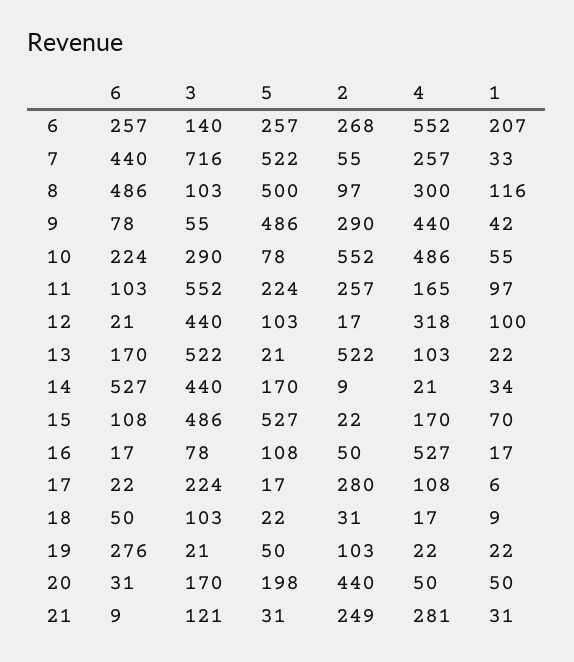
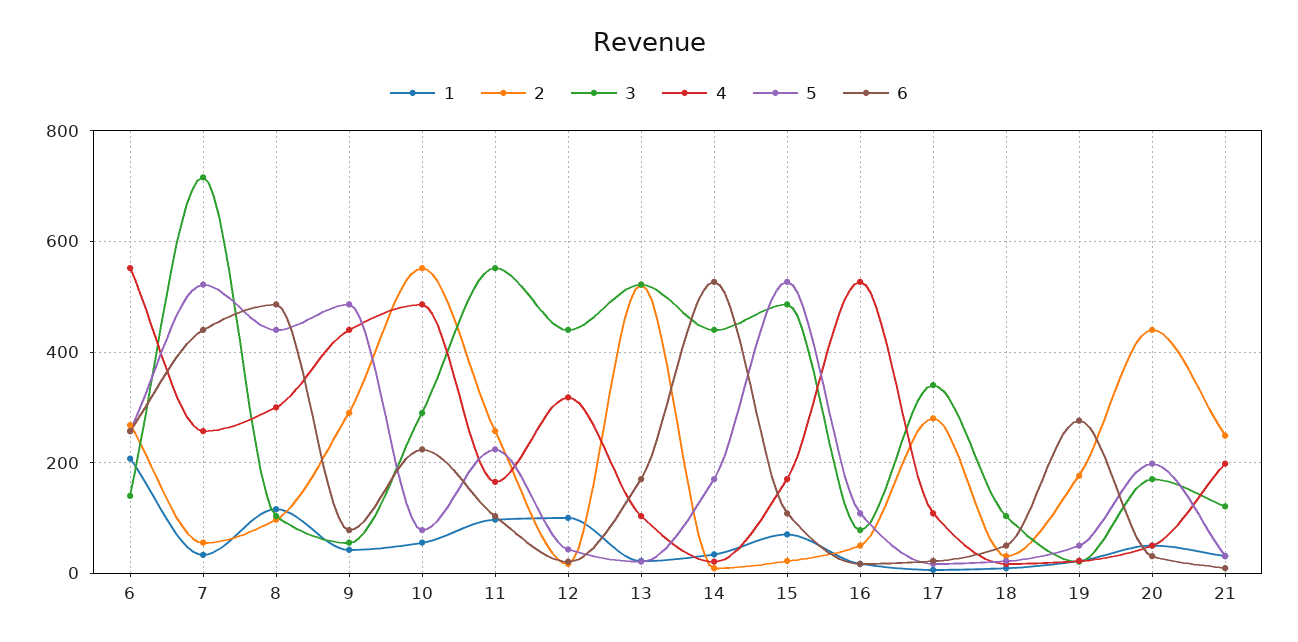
5, 8: 500 -> 440
5, 12: 103 -> 40
3, 17: 224 -> 340
2, 19: 103 -> 180
4, 21: 281 -> 200

